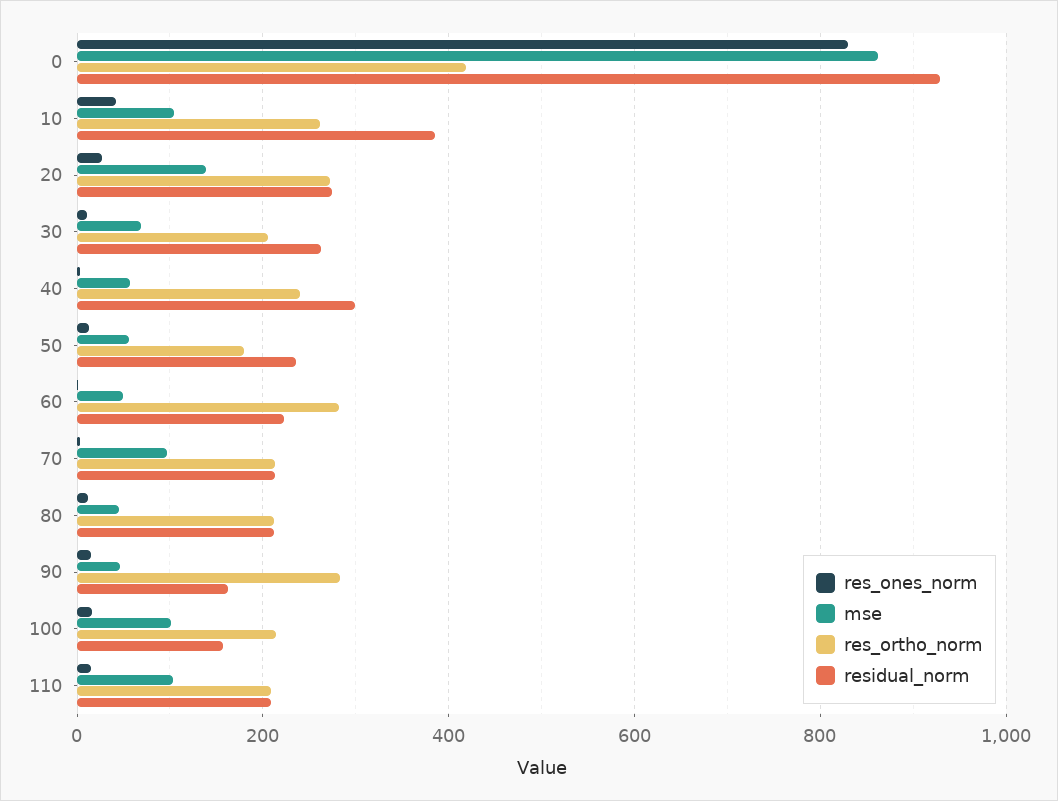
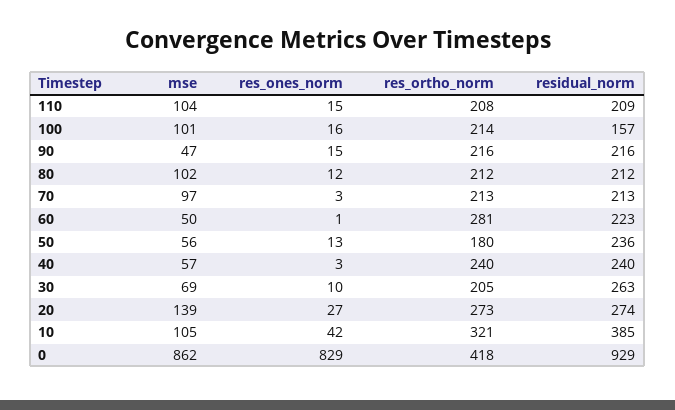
res_ortho_norm, 10: 260 -> 321
residual_norm, 40: 300 -> 240
mse, 80: 40 -> 102
res_ortho_norm, 90: 280 -> 216
residual_norm, 90: 160 -> 216

